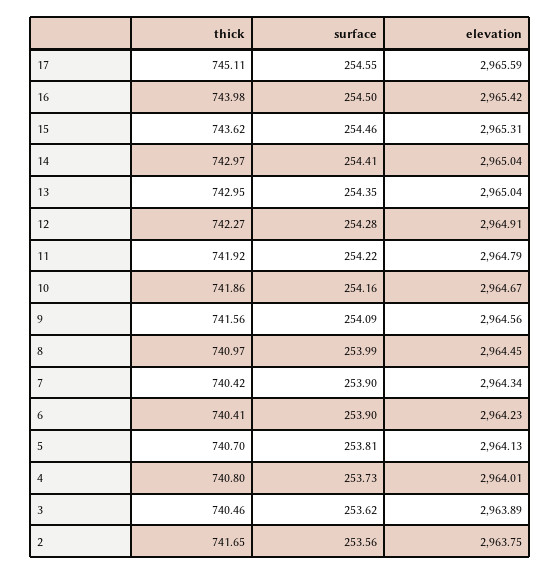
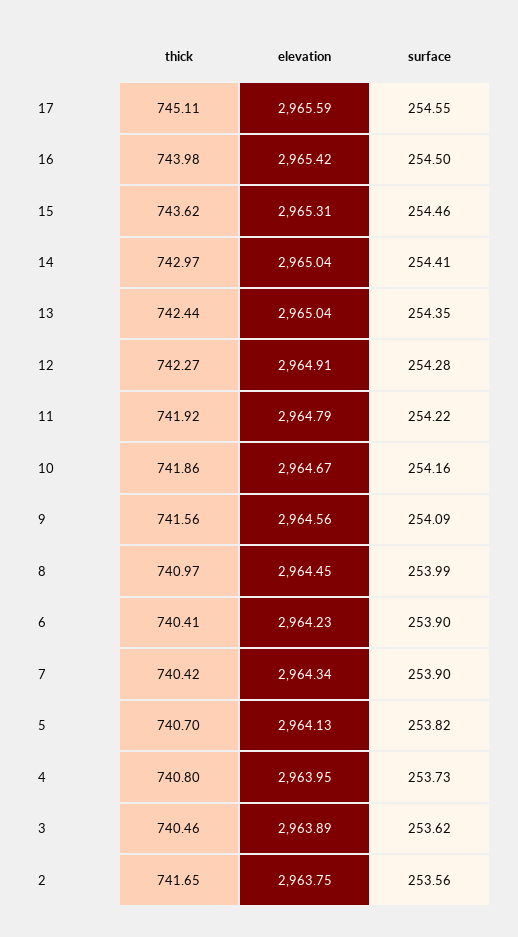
thick, 13: 742.95 -> 742.44
surface, 5: 253.81 -> 253.82
elevation, 4: 2964.01 -> 2963.95

